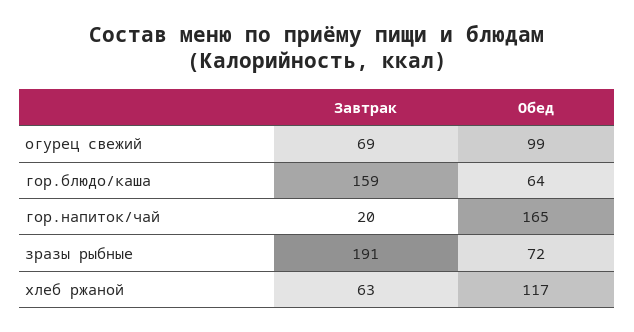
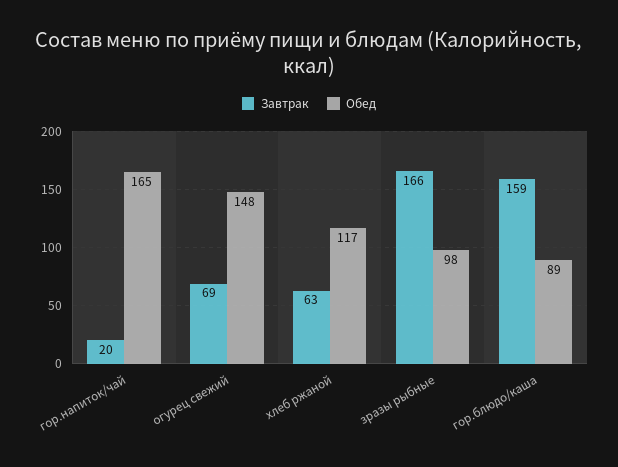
Обед, огурец свежий: 99 -> 148
Обед, гор.блюдо/каша: 64 -> 89
Завтрак, зразы рыбные: 191 -> 166
Обед, зразы рыбные: 72 -> 98

